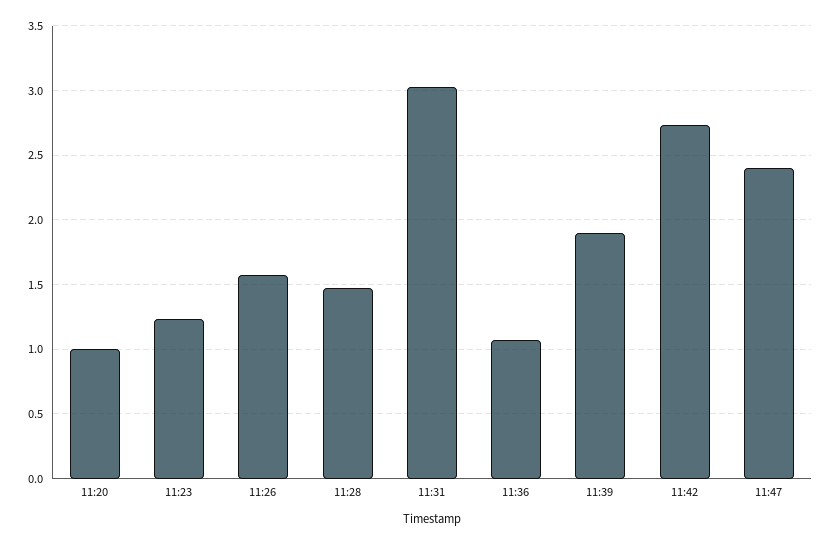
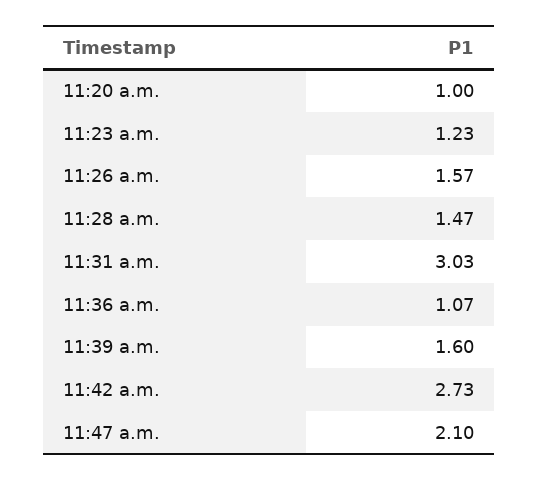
11:39: 1.9 -> 1.6
11:47: 2.4 -> 2.1

